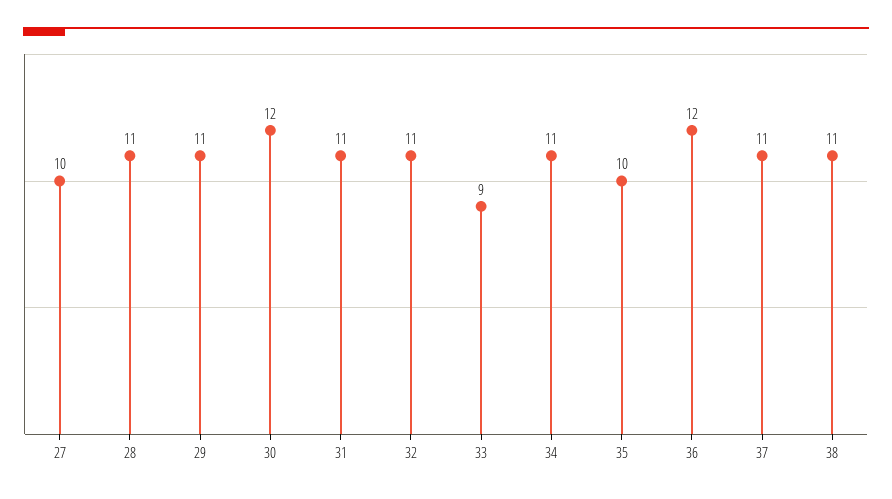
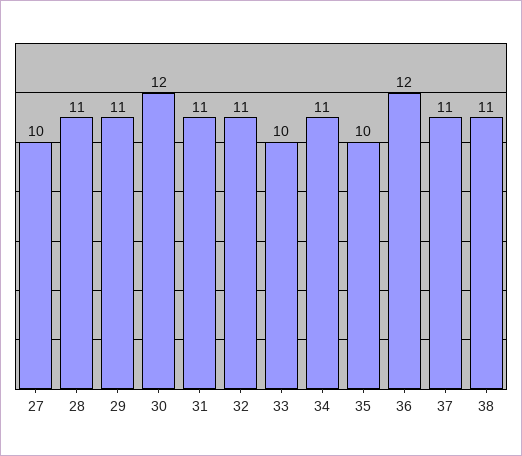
33: 9 -> 10

